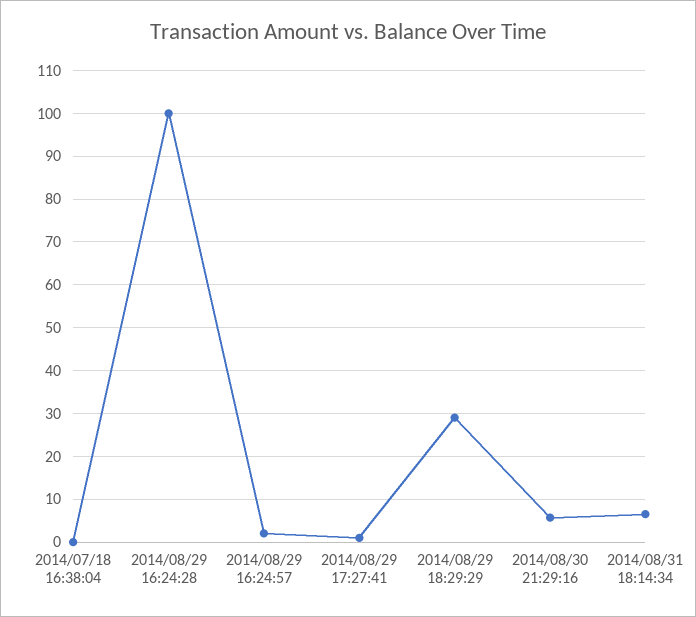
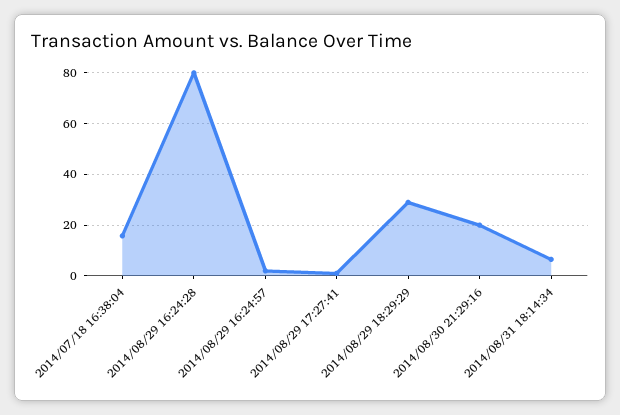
2014/07/18 16:38:04: 0 -> 15
2014/08/29 16:24:28: 100 -> 80
2014/08/30 21:29:16: 6 -> 20

